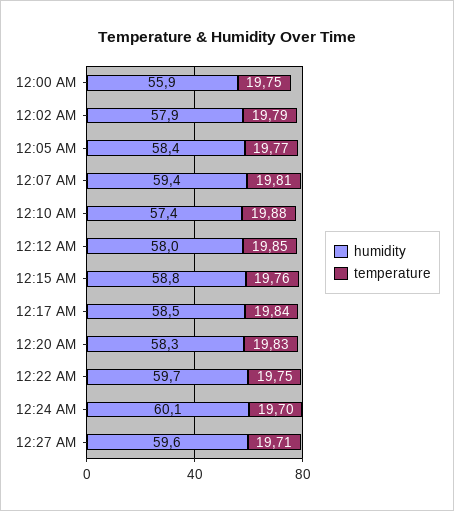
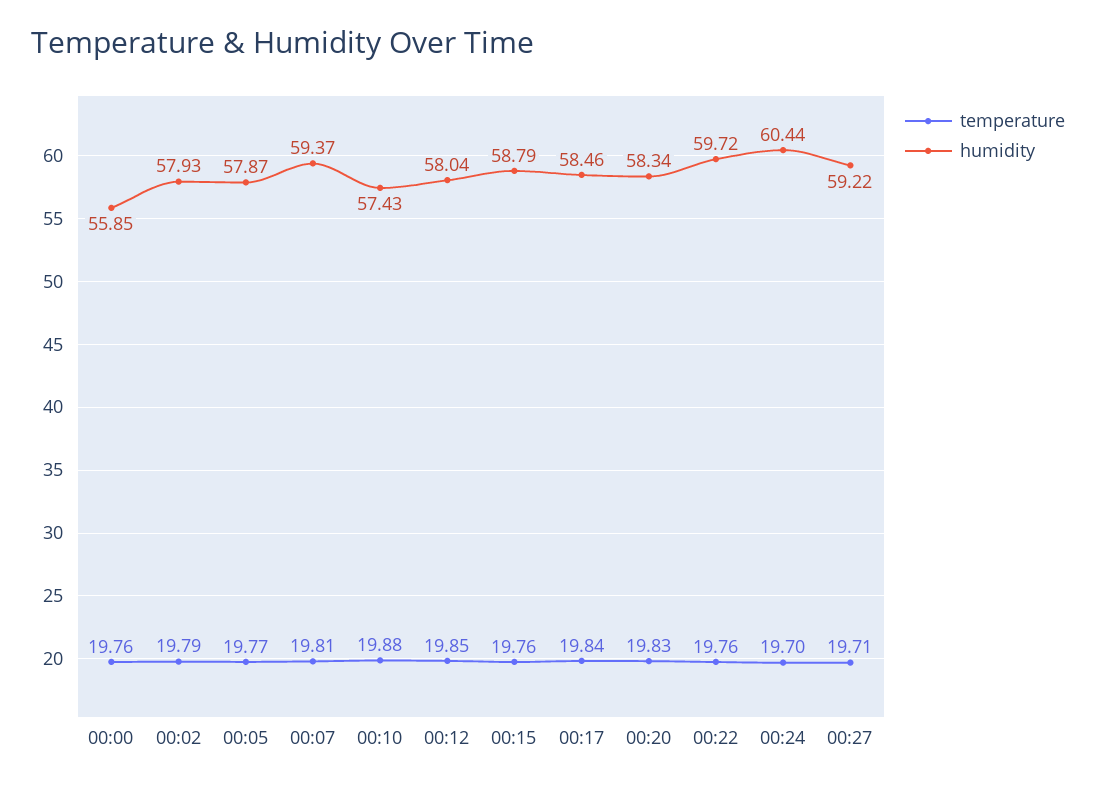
temperature, 12:00 AM: 19.75 -> 19.76
humidity, 12:05 AM: 58.4 -> 57.87
temperature, 12:22 AM: 19.75 -> 19.76
humidity, 12:24 AM: 60.1 -> 60.44
humidity, 12:27 AM: 59.6 -> 59.22

